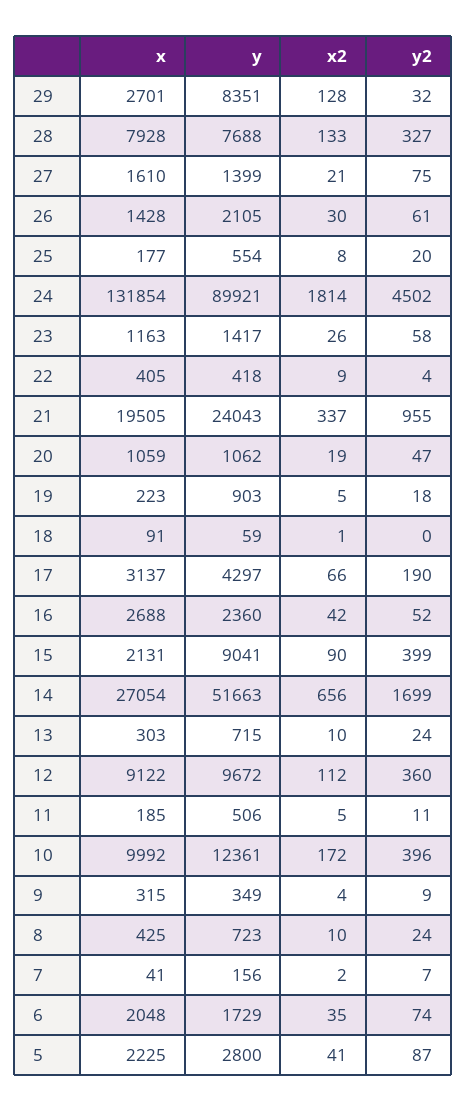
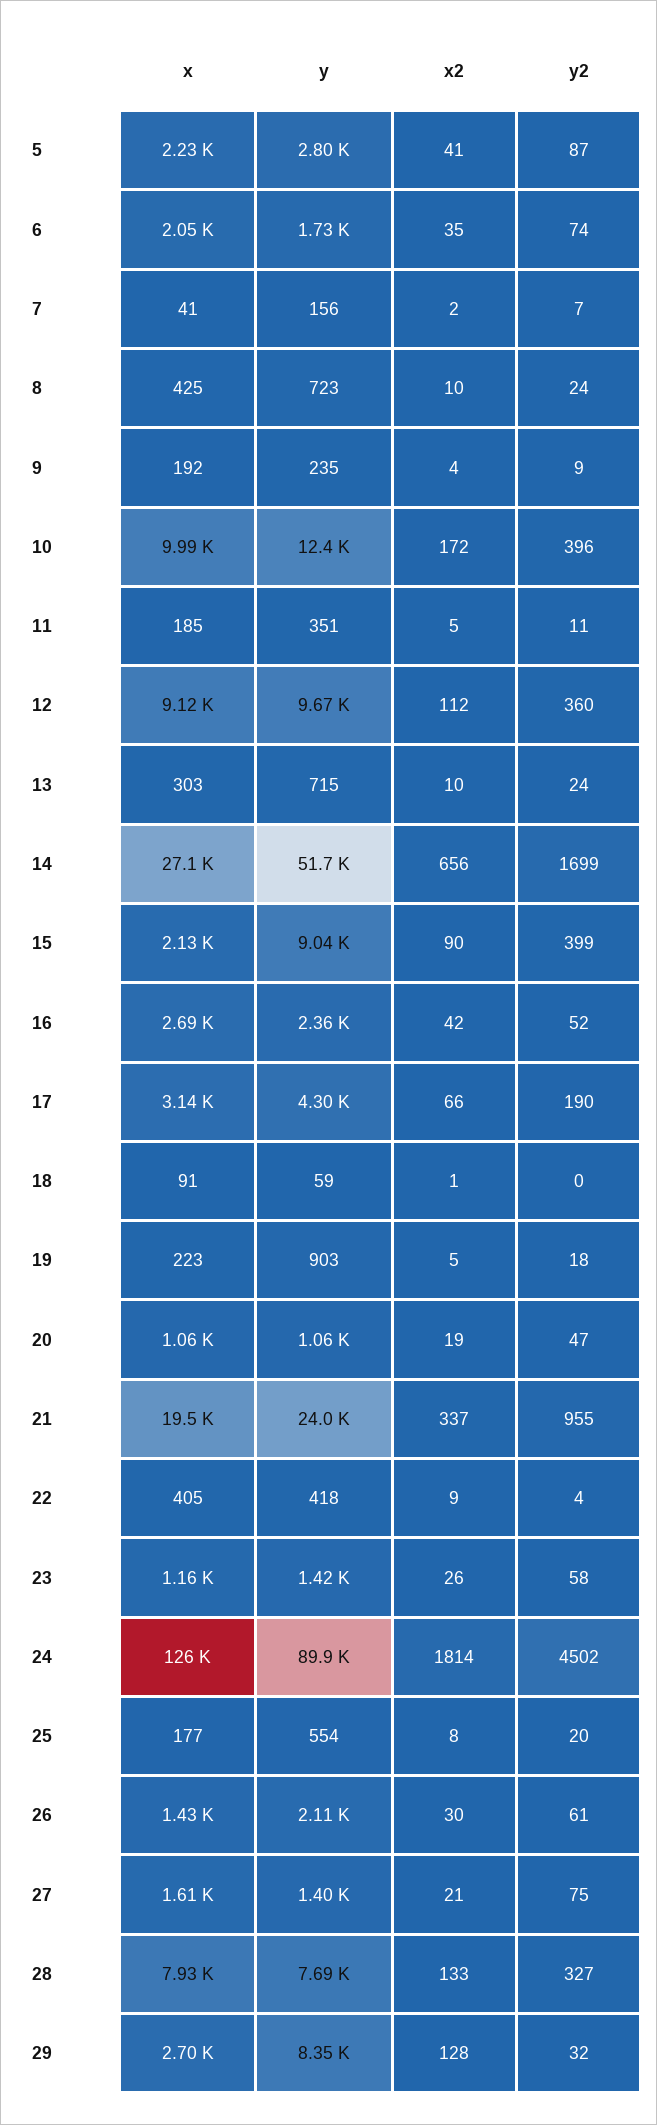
x, 24: 131854 -> 126000
y, 11: 506 -> 351
x, 9: 315 -> 192
y, 9: 349 -> 235

